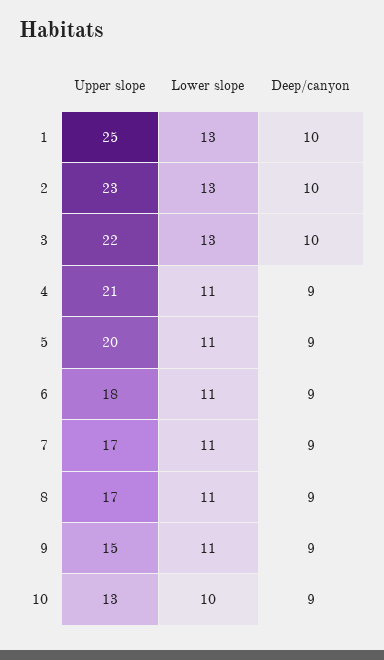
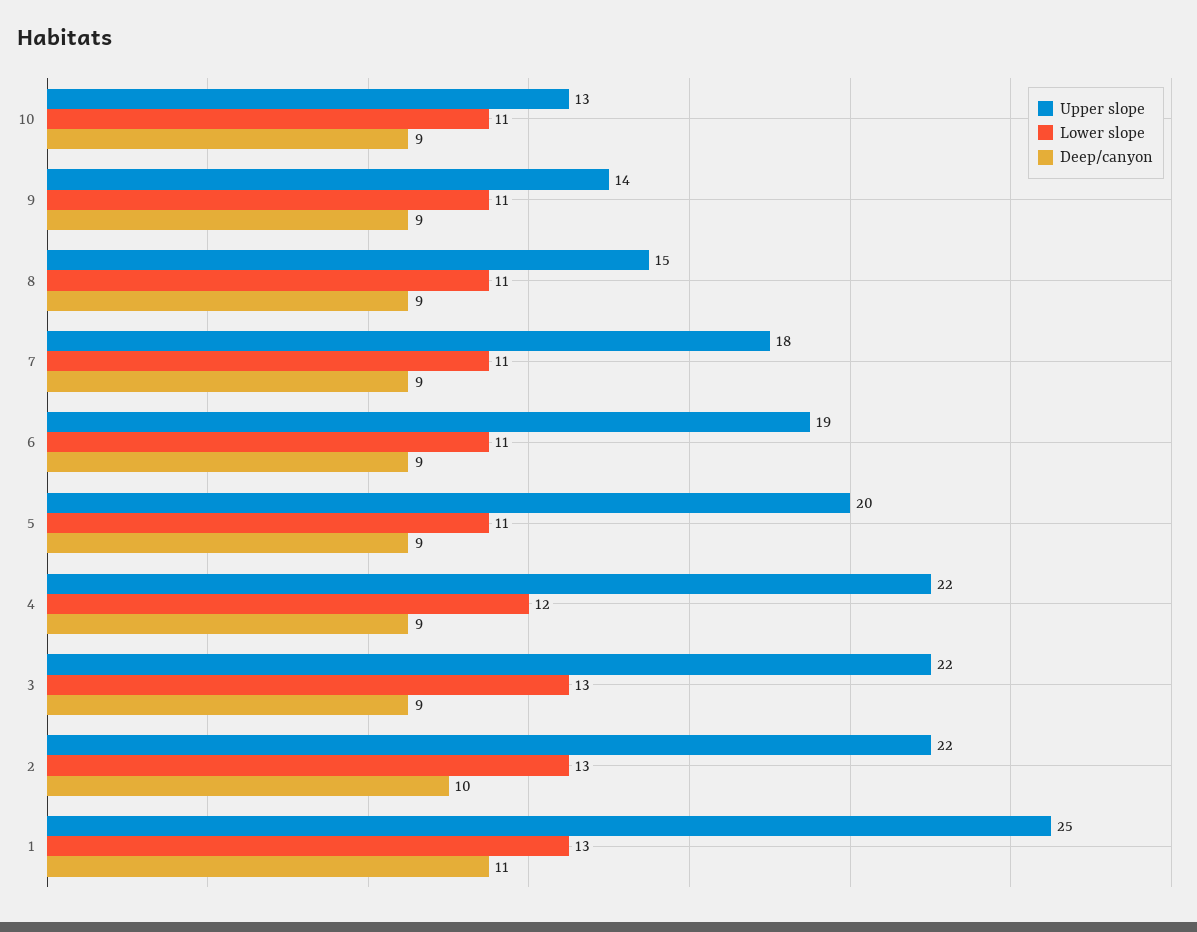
Deep/canyon, 1: 10 -> 11
Upper slope, 2: 23 -> 22
Deep/canyon, 3: 10 -> 9
Upper slope, 4: 21 -> 22
Lower slope, 4: 11 -> 12
Upper slope, 6: 18 -> 19
Upper slope, 7: 17 -> 18
Upper slope, 8: 17 -> 15
Upper slope, 9: 15 -> 14
Lower slope, 10: 10 -> 11

